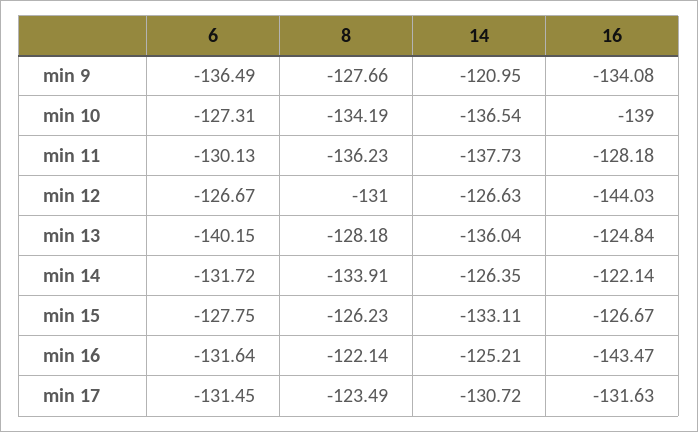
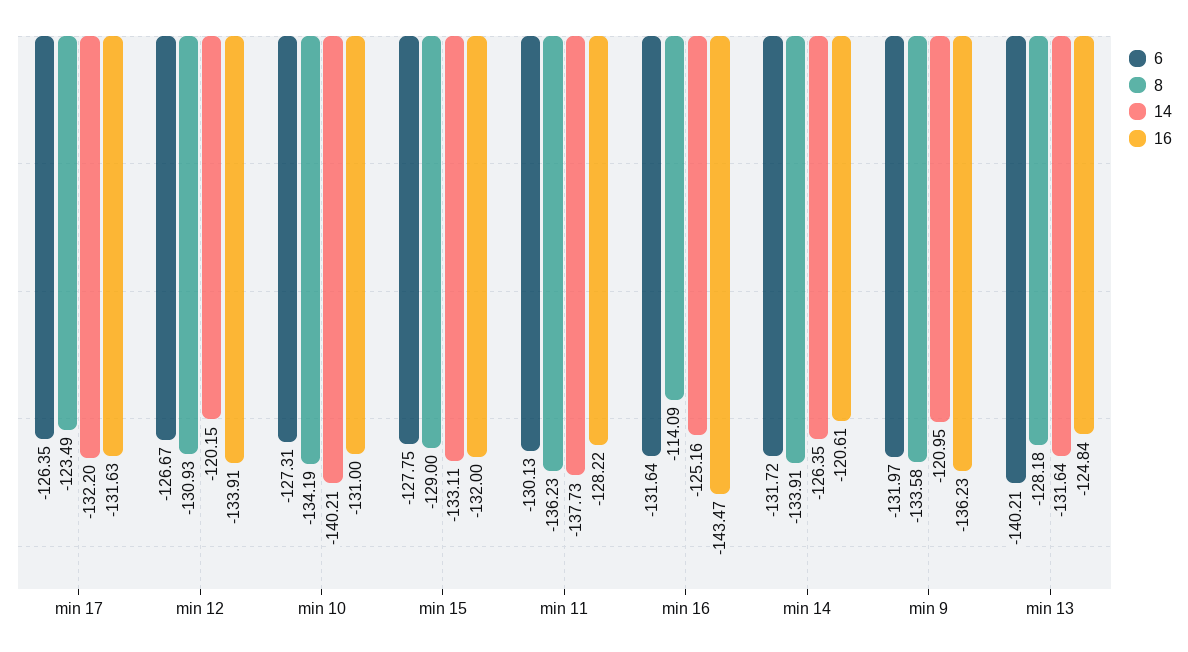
6, min 9: -136.49 -> -131.97
8, min 9: -127.66 -> -133.58
16, min 9: -134.08 -> -136.23
14, min 10: -136.54 -> -140.21
16, min 10: -139 -> -131
16, min 11: -128.18 -> -128.22
8, min 12: -131 -> -130.93
14, min 12: -126.63 -> -120.15
16, min 12: -144.03 -> -133.91
6, min 13: -140.15 -> -140.21
14, min 13: -136.04 -> -131.64
16, min 14: -122.14 -> -120.61
8, min 15: -126.23 -> -129
16, min 15: -126.67 -> -132
8, min 16: -122.14 -> -114.09
14, min 16: -125.21 -> -125.16
6, min 17: -131.45 -> -126.35
14, min 17: -130.72 -> -132.2

